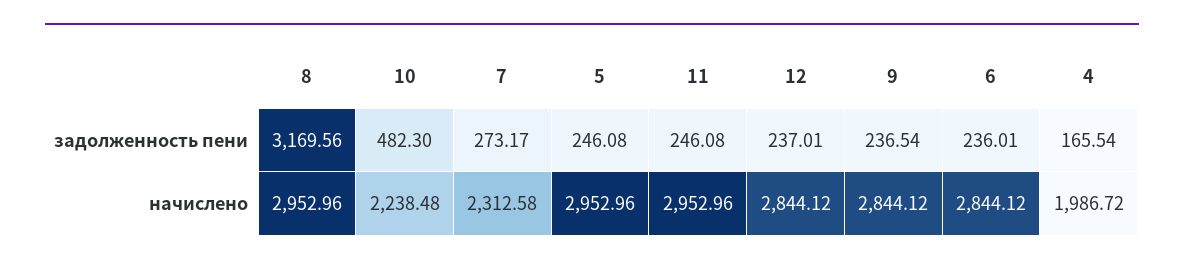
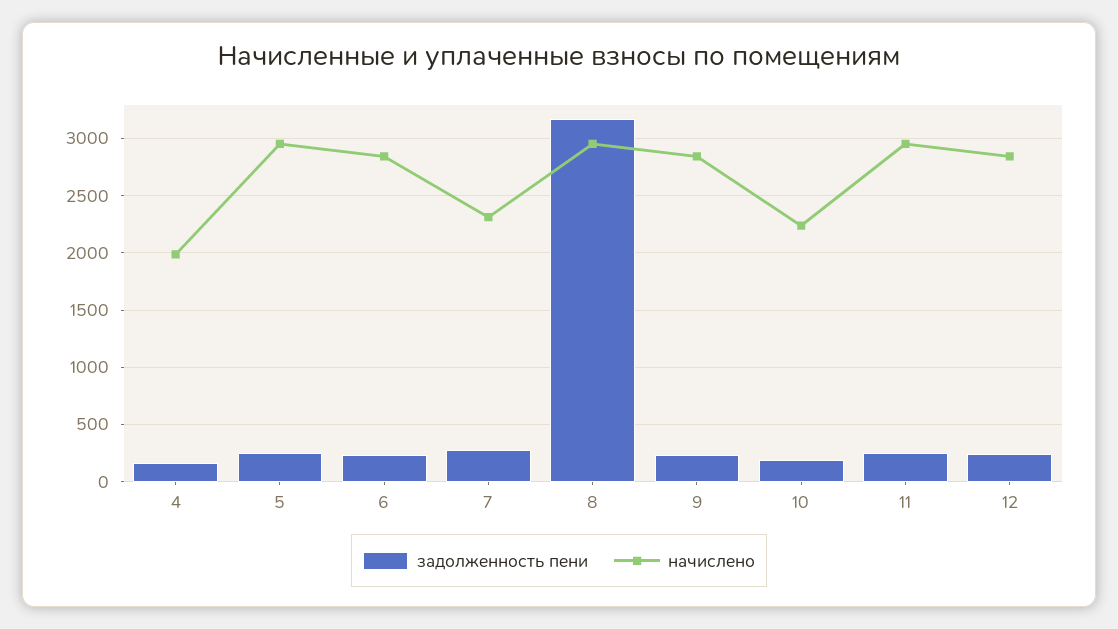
задолженность пени, 10: 482.3 -> 200

